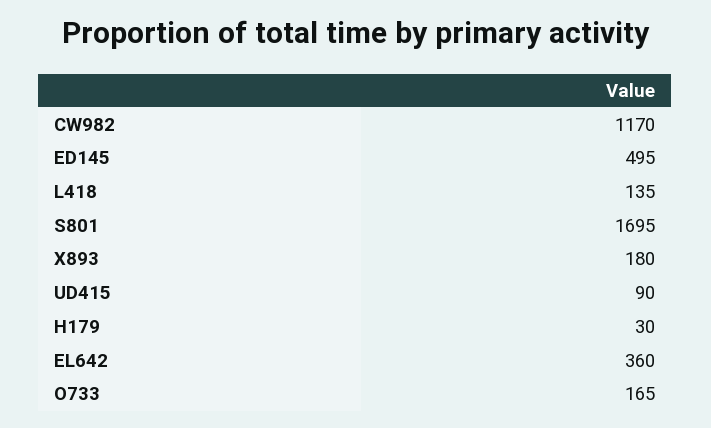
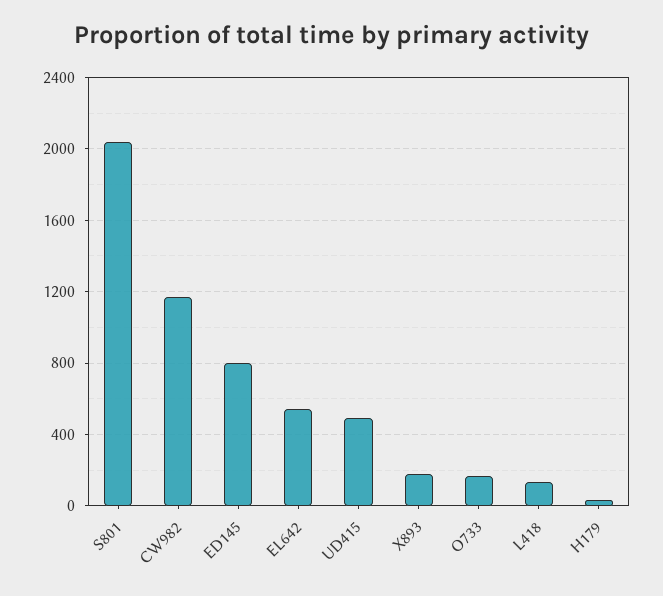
ED145: 495 -> 800
S801: 1695 -> 2050
UD415: 90 -> 500
EL642: 360 -> 550

